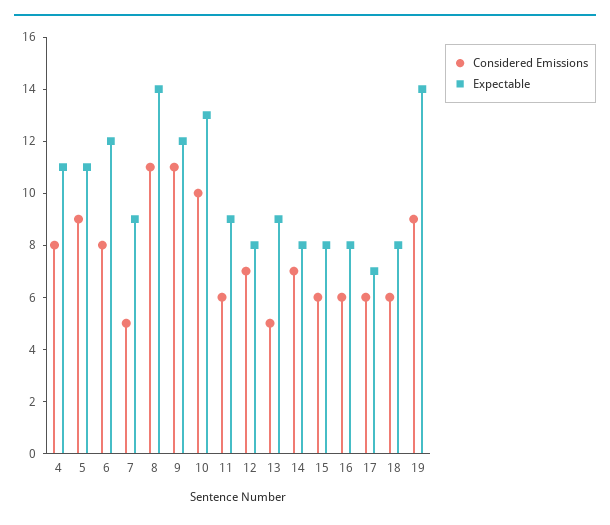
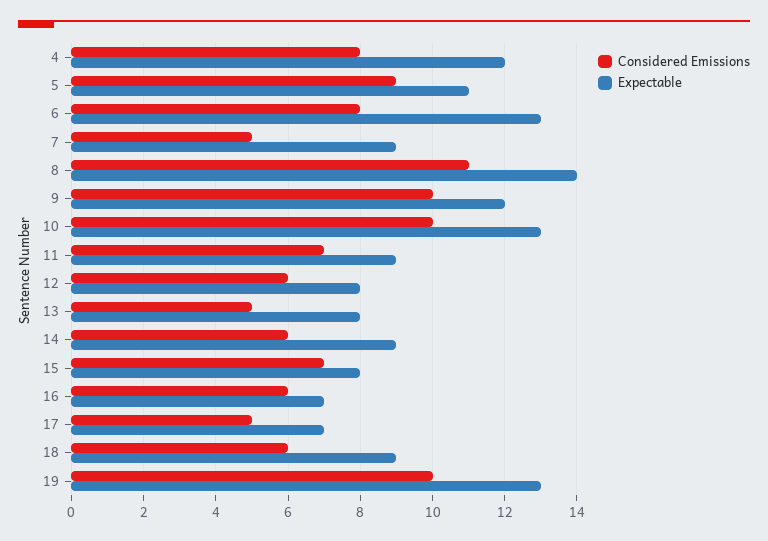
Expectable, 4: 11 -> 12
Expectable, 6: 12 -> 13
Considered Emissions, 9: 11 -> 10
Considered Emissions, 11: 6 -> 7
Considered Emissions, 12: 7 -> 6
Expectable, 13: 9 -> 8
Considered Emissions, 14: 7 -> 6
Expectable, 14: 8 -> 9
Considered Emissions, 15: 6 -> 7
Expectable, 16: 8 -> 7
Considered Emissions, 17: 6 -> 5
Expectable, 18: 8 -> 9
Considered Emissions, 19: 9 -> 10
Expectable, 19: 14 -> 13

